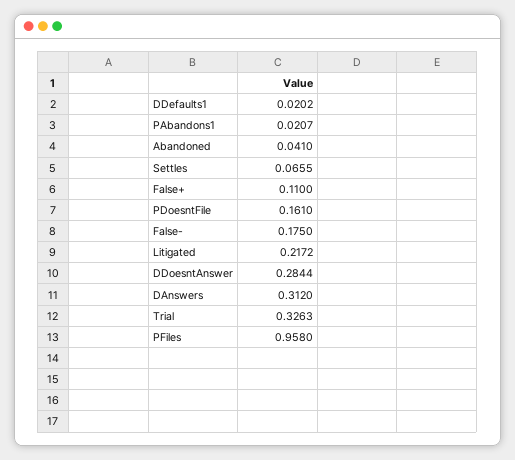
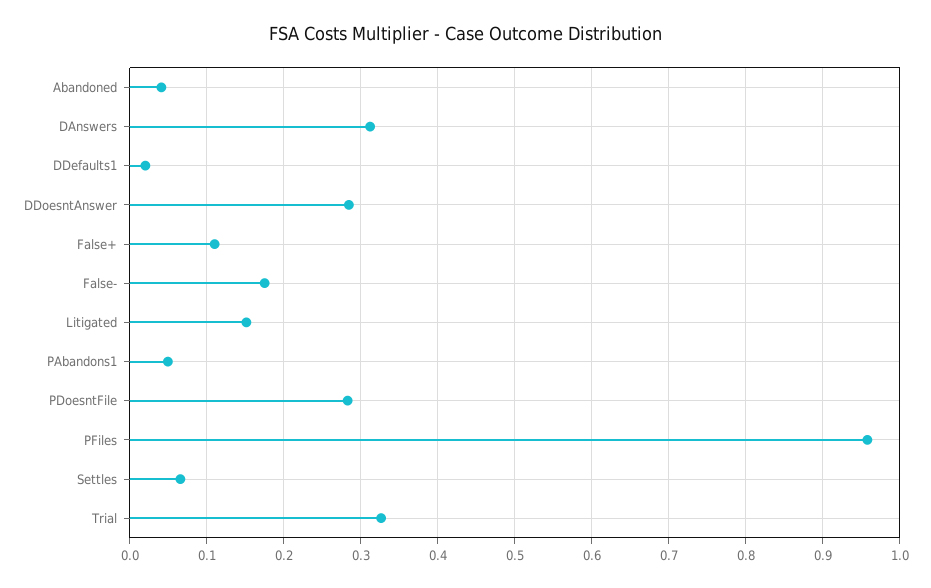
PAbandons1: 0.0207 -> 0.05
PDoesntFile: 0.161 -> 0.28
Litigated: 0.2172 -> 0.15

